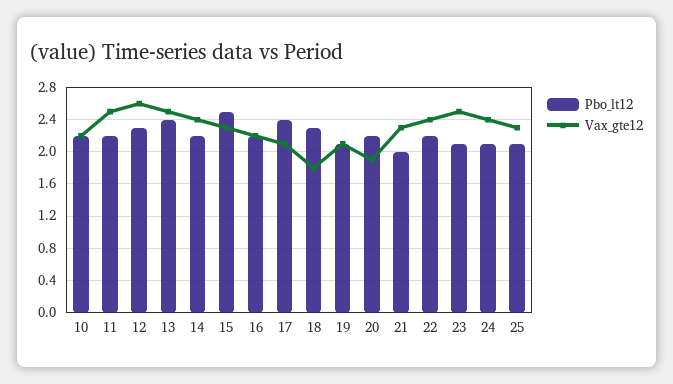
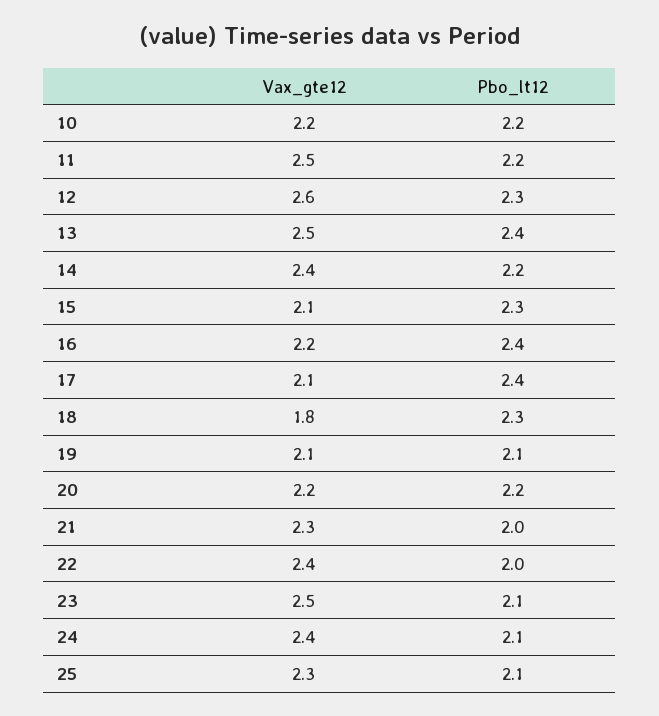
Pbo_lt12, 15: 2.5 -> 2.3
Vax_gte12, 15: 2.3 -> 2.1
Pbo_lt12, 16: 2.2 -> 2.4
Vax_gte12, 20: 1.9 -> 2.2
Pbo_lt12, 22: 2.2 -> 2

